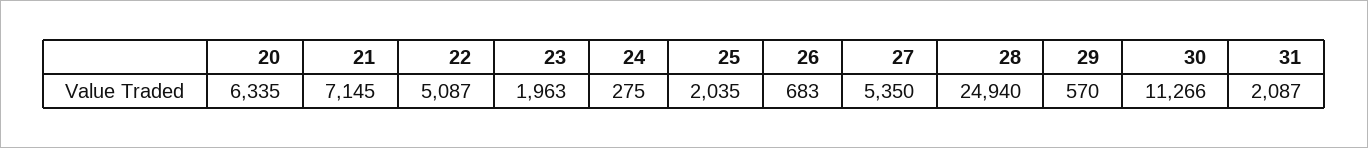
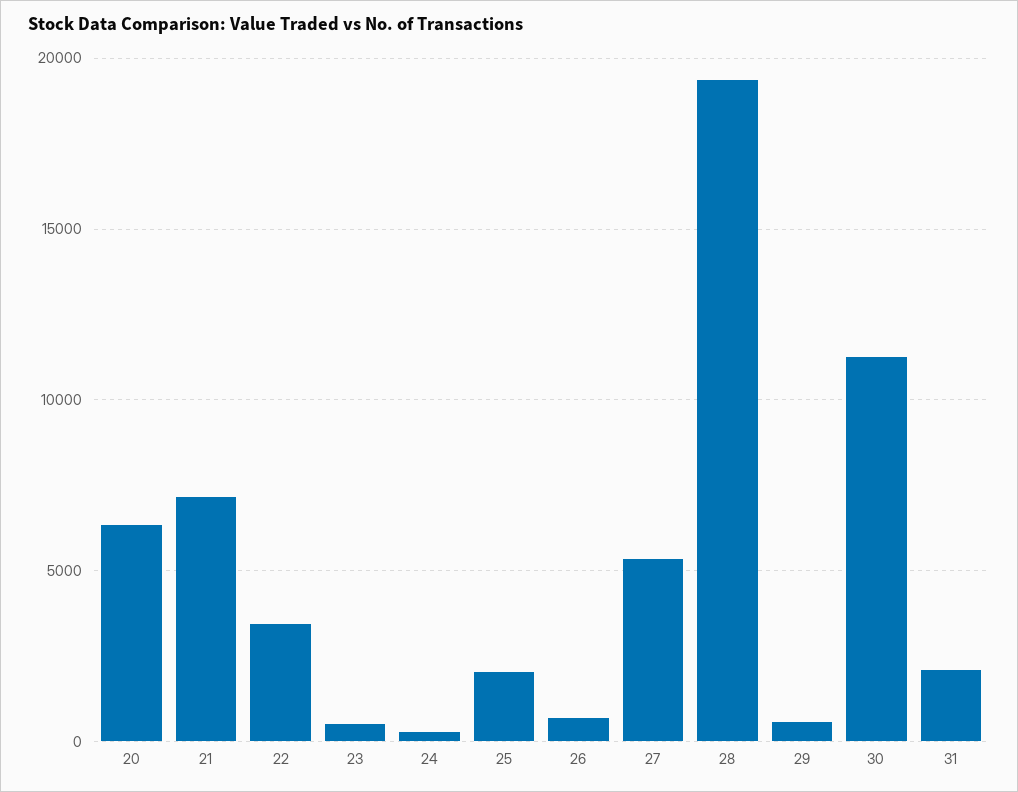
22: 5087 -> 3500
23: 1963 -> 500
28: 24940 -> 19500

